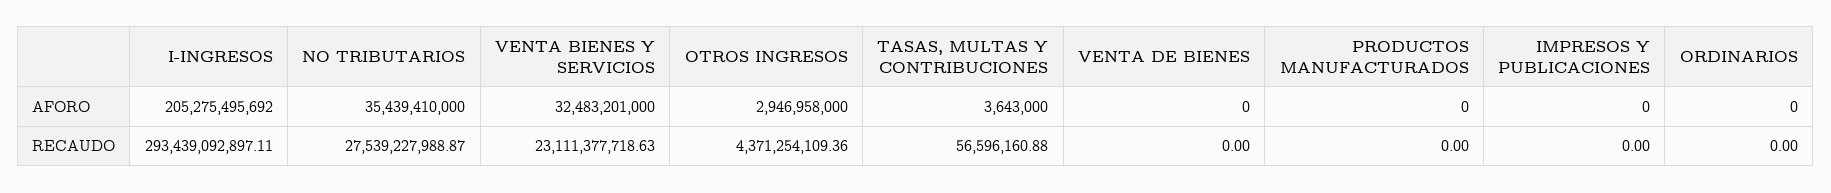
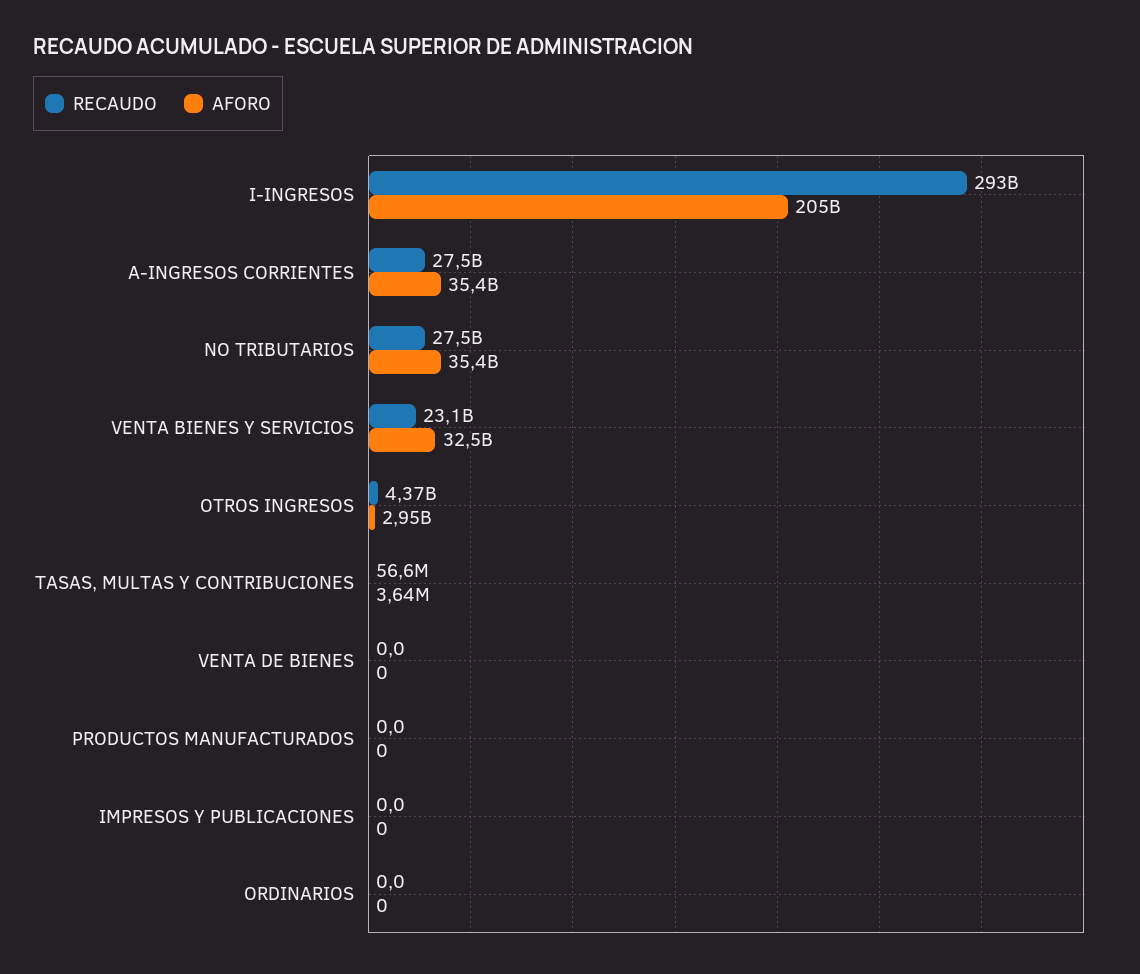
RECAUDO, A-INGRESOS CORRIENTES: none -> 27500000000
AFORO, A-INGRESOS CORRIENTES: none -> 35400000000

